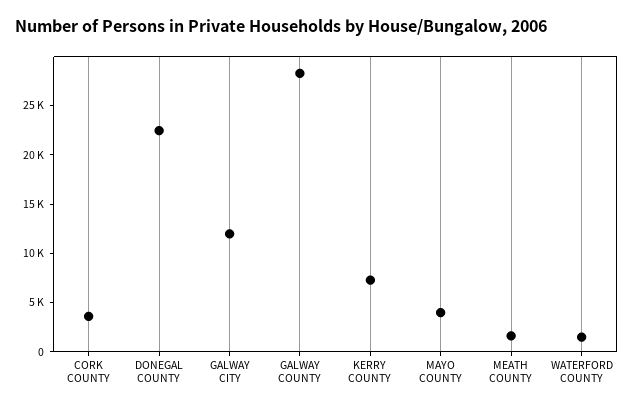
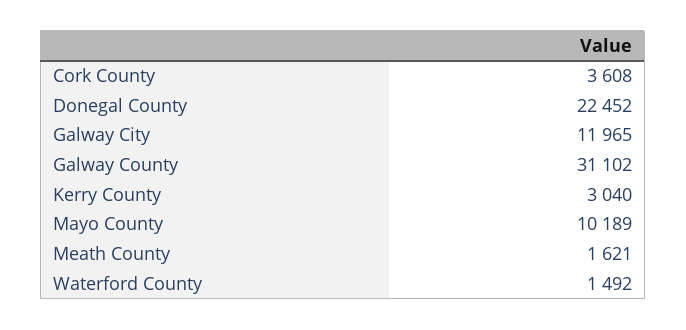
GALWAY COUNTY: 28000 -> 31102
KERRY COUNTY: 7000 -> 3040
MAYO COUNTY: 4000 -> 10189

